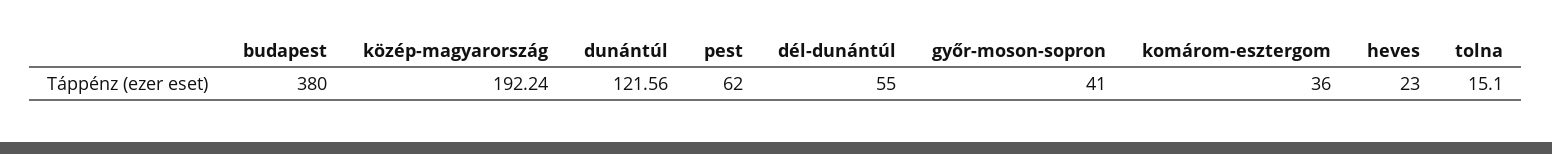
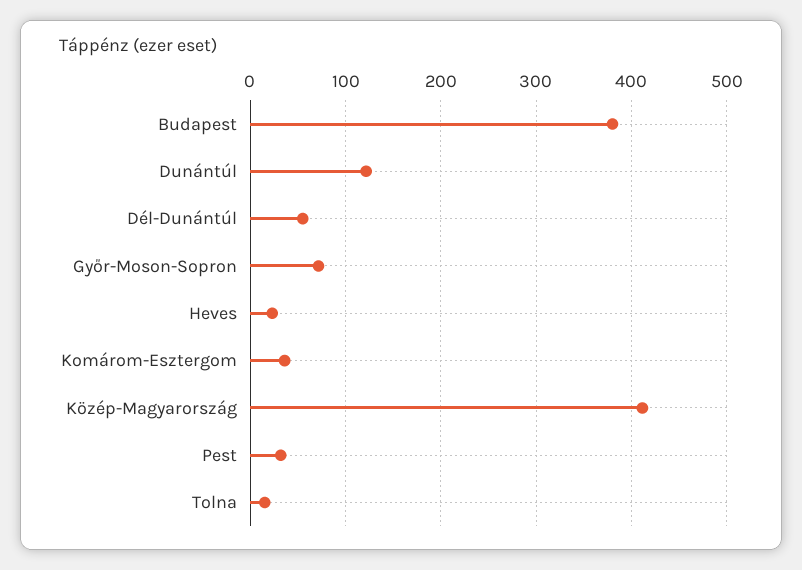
közép-magyarország: 192.24 -> 410
pest: 62 -> 30
győr-moson-sopron: 41 -> 70

